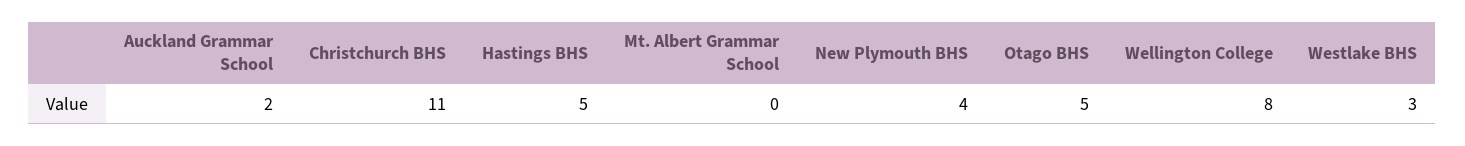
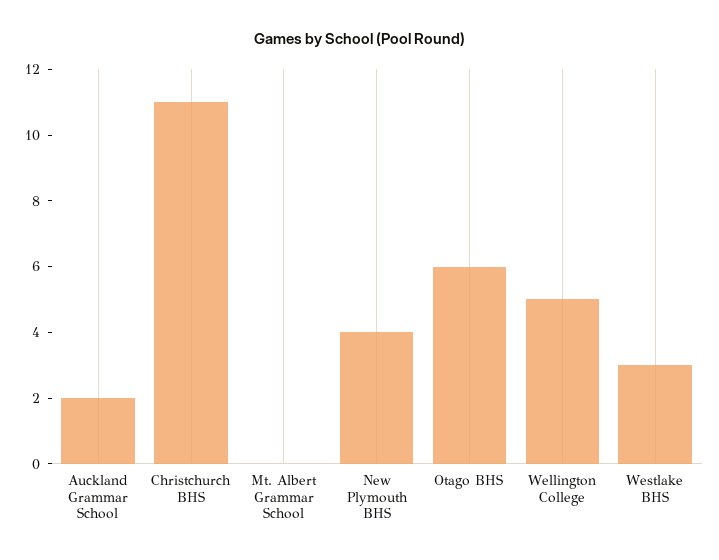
Hastings BHS: 5 -> none
Otago BHS: 5 -> 6
Wellington College: 8 -> 5

